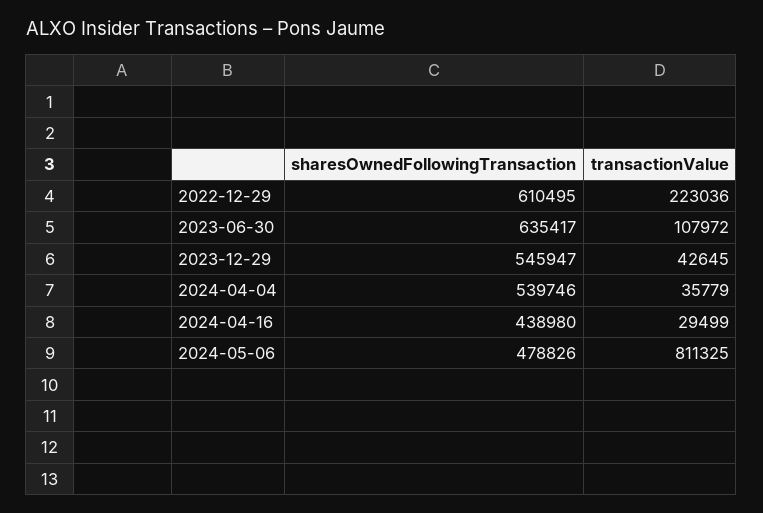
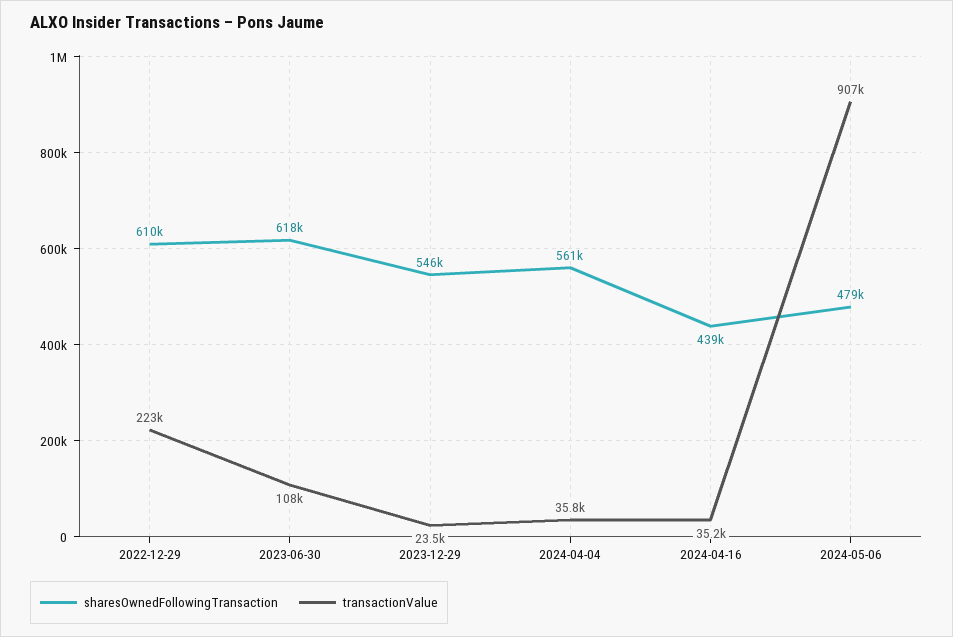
sharesOwnedFollowingTransaction, 2023-06-30: 635417 -> 618000
transactionValue, 2023-12-29: 42645 -> 23500
sharesOwnedFollowingTransaction, 2024-04-04: 539746 -> 561000
transactionValue, 2024-04-16: 29499 -> 35200
transactionValue, 2024-05-06: 811325 -> 907000

